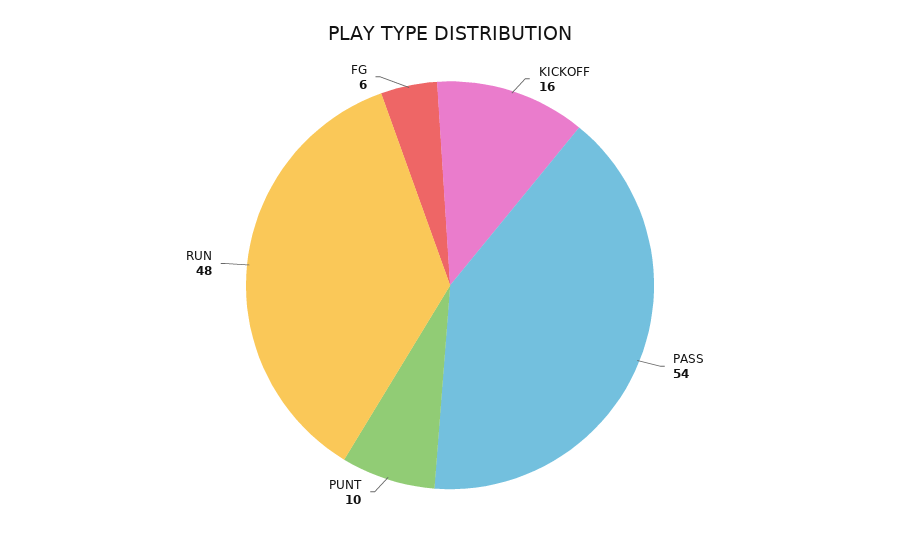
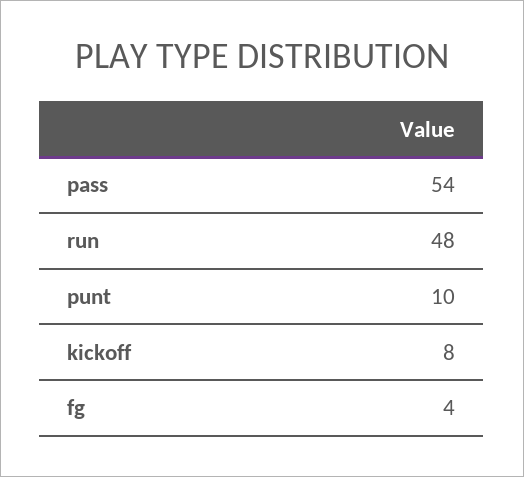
KICKOFF: 16 -> 8
FG: 6 -> 4

